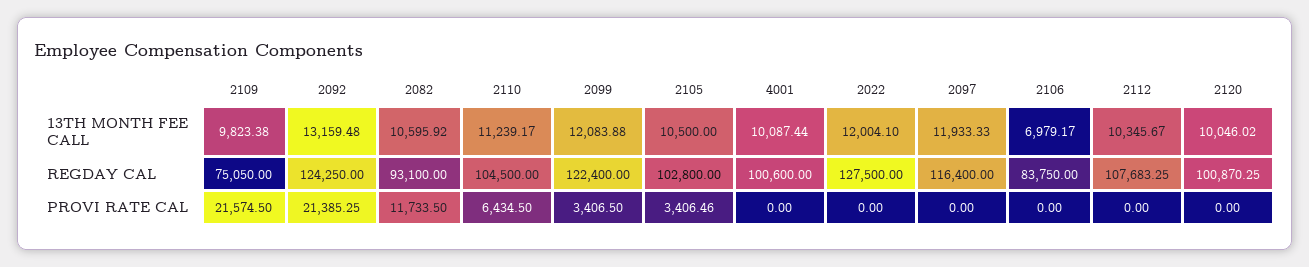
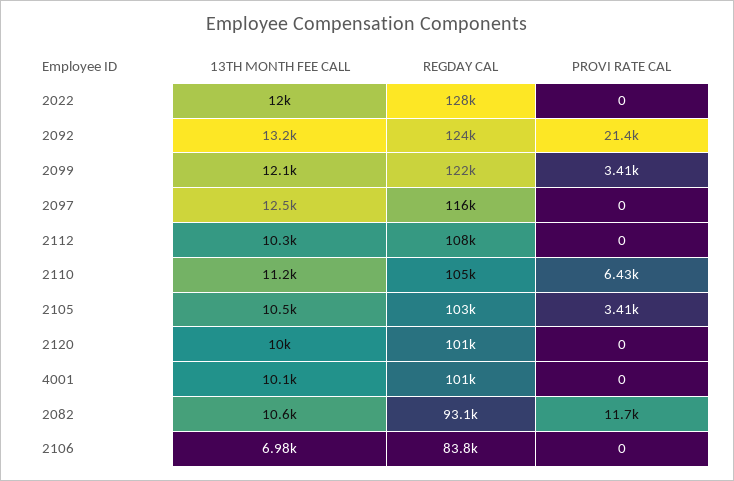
2109, 13TH MONTH FEE CALL: 9823.38 -> none
2097, 13TH MONTH FEE CALL: 11933.33 -> 12500
2109, REGDAY CAL: 75050 -> none
2109, PROVI RATE CAL: 21574.5 -> none

